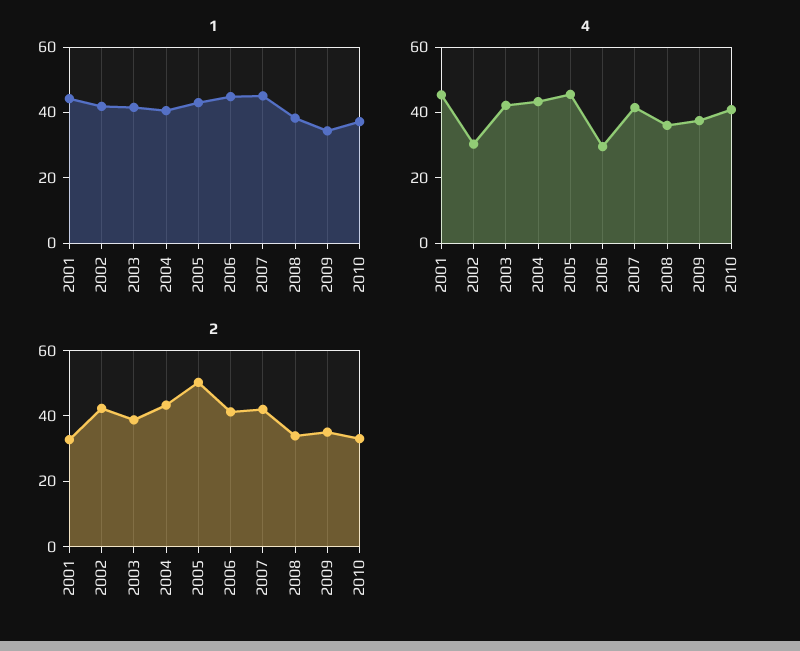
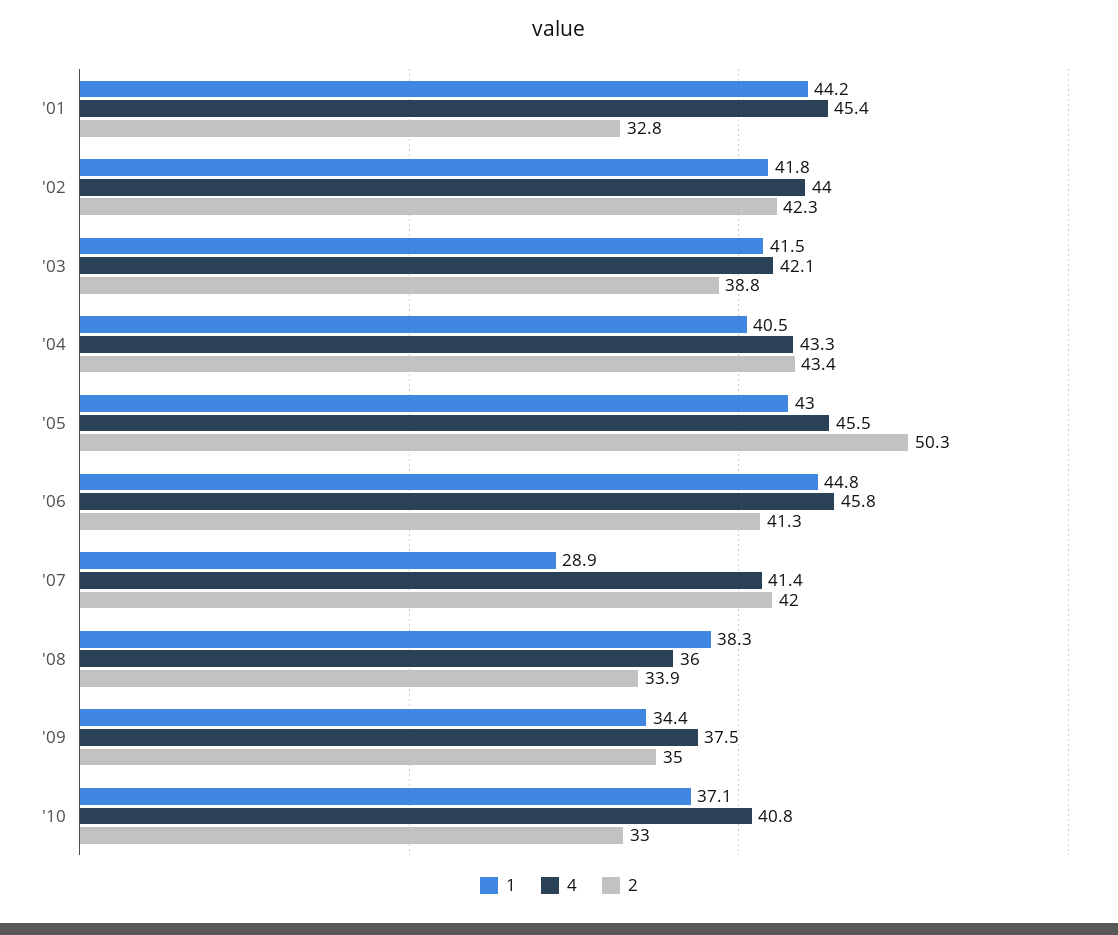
1, 2007: 45 -> 28.9
4, 2002: 30 -> 44
4, 2006: 30 -> 45.8

